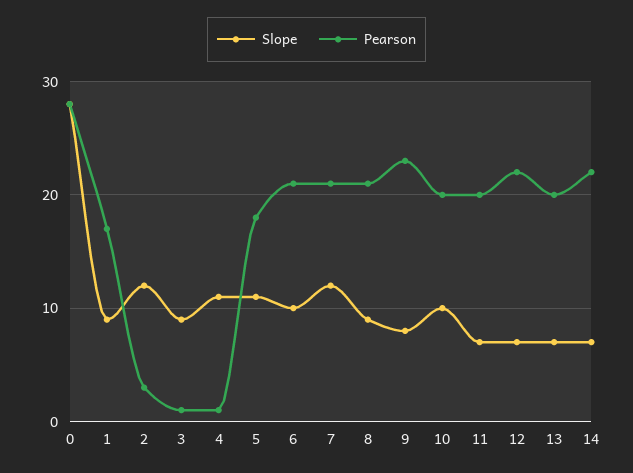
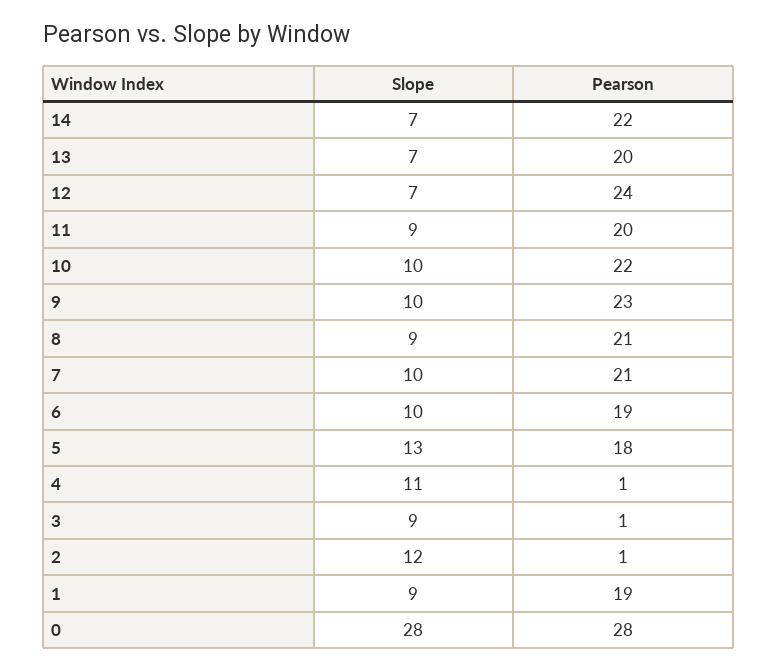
Pearson, 1: 17 -> 19
Pearson, 2: 3 -> 1
Slope, 5: 11 -> 13
Pearson, 6: 21 -> 19
Slope, 7: 12 -> 10
Slope, 9: 8 -> 10
Pearson, 10: 20 -> 22
Slope, 11: 7 -> 9
Pearson, 12: 22 -> 24

